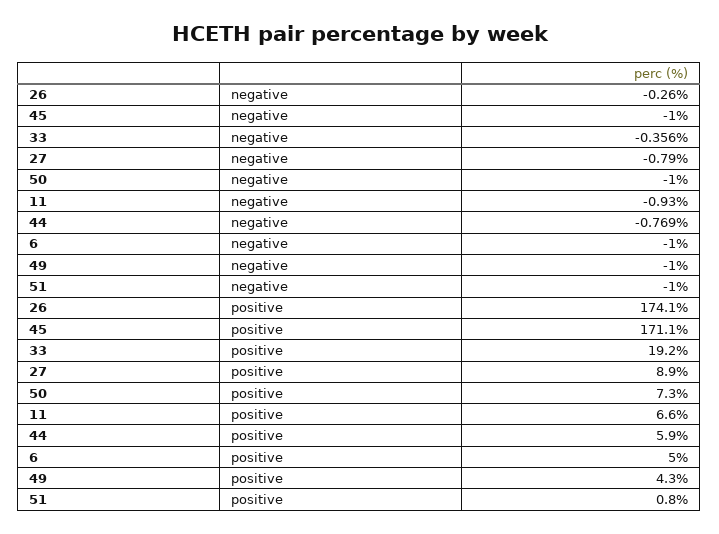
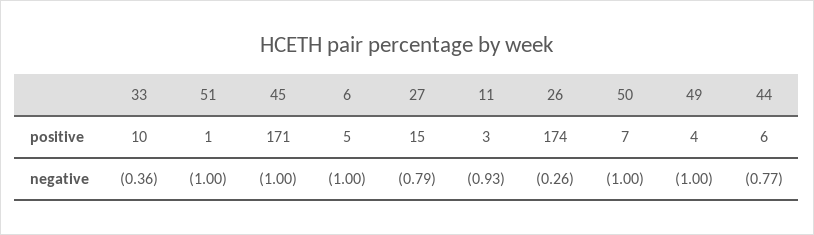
33, positive: 19.2 -> 10
27, positive: 8.9 -> 15
11, positive: 6.6 -> 3

